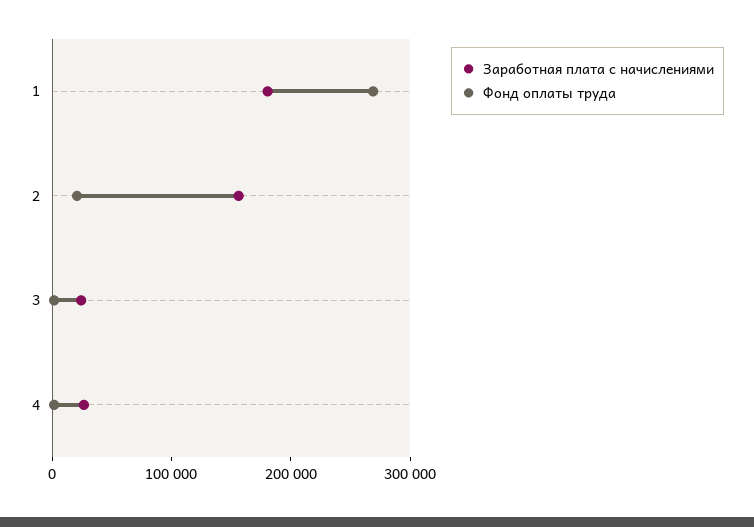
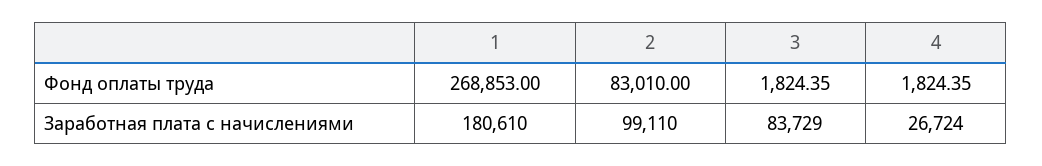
Заработная плата с начислениями, 2: 160000 -> 99110
Фонд оплаты труда, 2: 20000 -> 83010
Заработная плата с начислениями, 3: 20000 -> 83729

